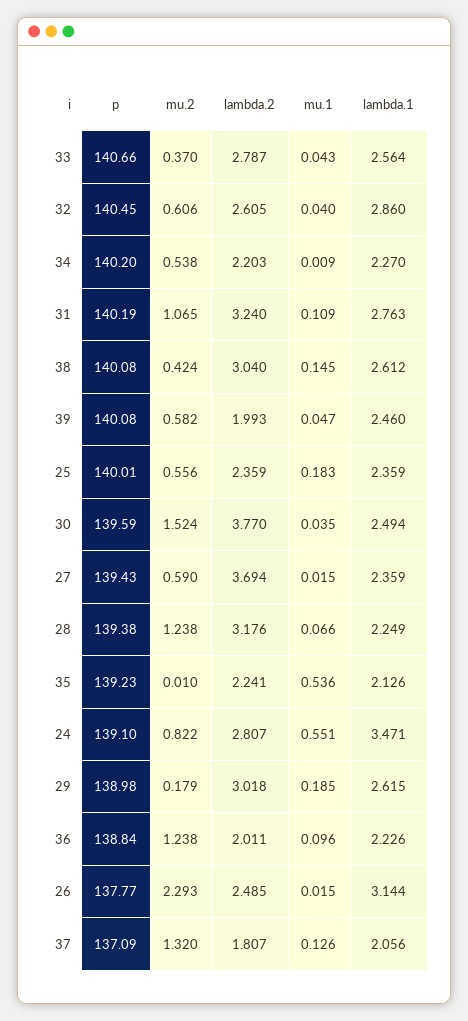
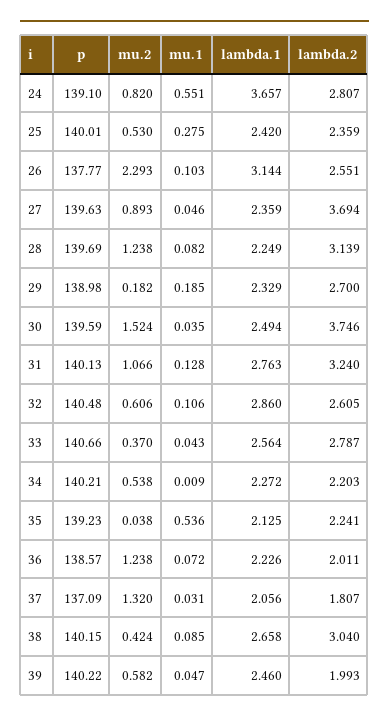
p, 32: 140.45 -> 140.48
mu.1, 32: 0.04 -> 0.106
p, 34: 140.2 -> 140.21
lambda.1, 34: 2.27 -> 2.272
p, 31: 140.19 -> 140.13
mu.2, 31: 1.065 -> 1.066
mu.1, 31: 0.109 -> 0.128
p, 38: 140.08 -> 140.15
mu.1, 38: 0.145 -> 0.085
lambda.1, 38: 2.612 -> 2.658
p, 39: 140.08 -> 140.22
mu.2, 25: 0.556 -> 0.53
mu.1, 25: 0.183 -> 0.275
lambda.1, 25: 2.359 -> 2.42
lambda.2, 30: 3.77 -> 3.746
p, 27: 139.43 -> 139.63
mu.2, 27: 0.59 -> 0.893
mu.1, 27: 0.015 -> 0.046
p, 28: 139.38 -> 139.69
lambda.2, 28: 3.176 -> 3.139
mu.1, 28: 0.066 -> 0.082
mu.2, 35: 0.01 -> 0.038
lambda.1, 35: 2.126 -> 2.125
mu.2, 24: 0.822 -> 0.82
lambda.1, 24: 3.471 -> 3.657
mu.2, 29: 0.179 -> 0.182
lambda.2, 29: 3.018 -> 2.7
lambda.1, 29: 2.615 -> 2.329
p, 36: 138.84 -> 138.57
mu.1, 36: 0.096 -> 0.072
lambda.2, 26: 2.485 -> 2.551
mu.1, 26: 0.015 -> 0.103
mu.1, 37: 0.126 -> 0.031

